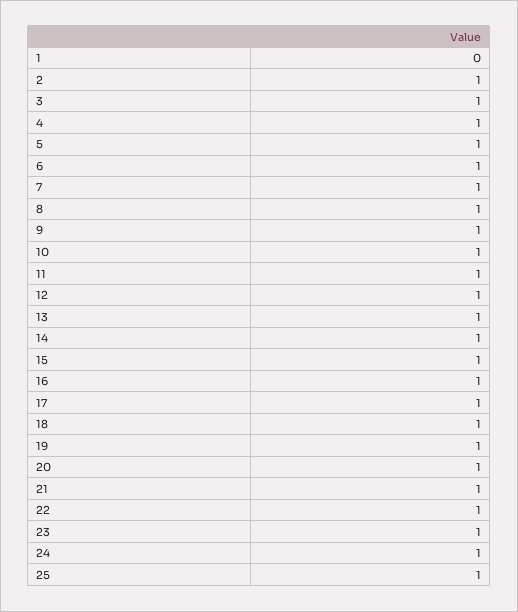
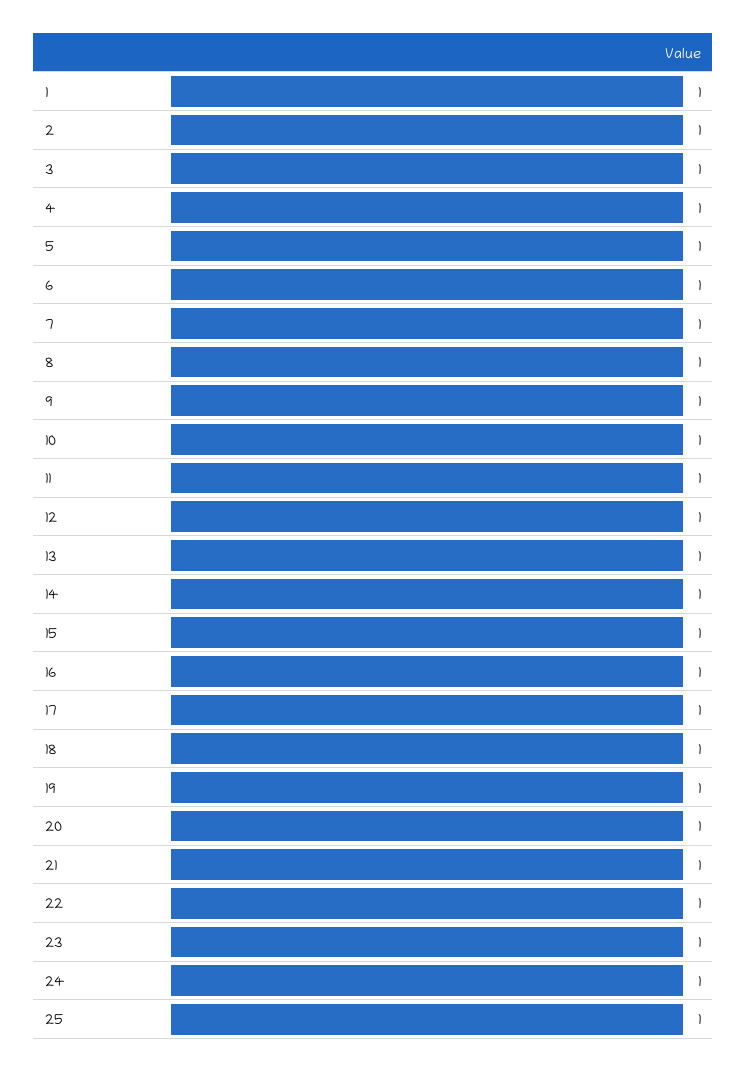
1: 0 -> 1

